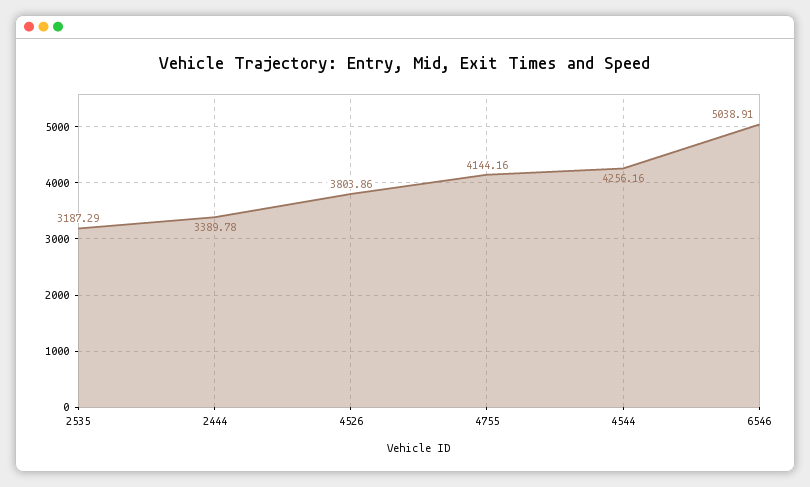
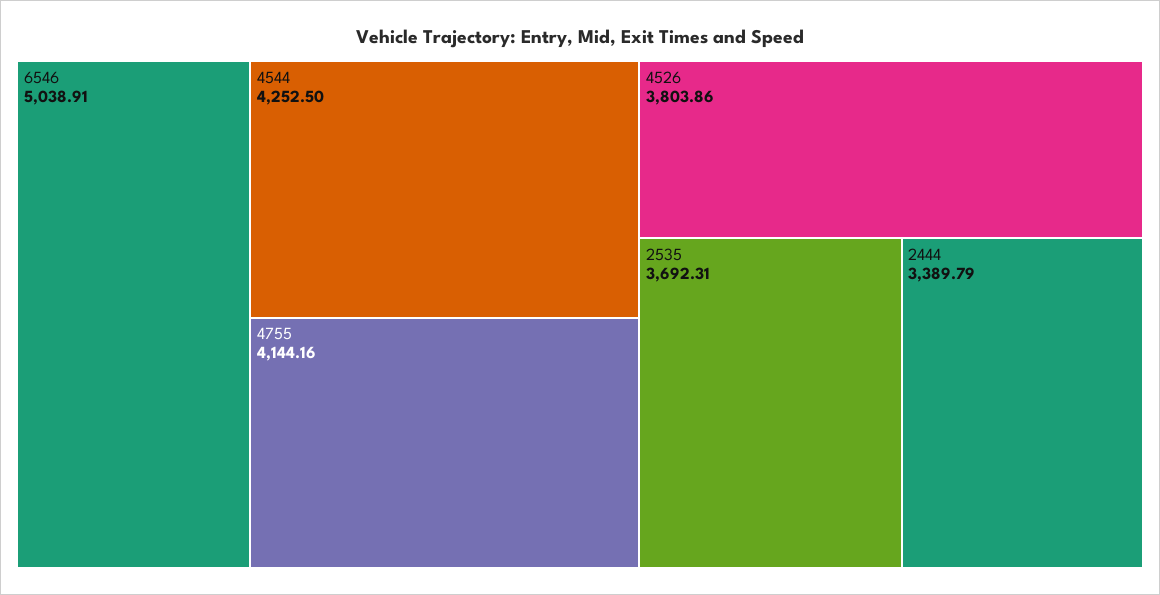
2535: 3187.29 -> 3692.31
2444: 3389.78 -> 3389.79
4544: 4256.16 -> 4252.5

